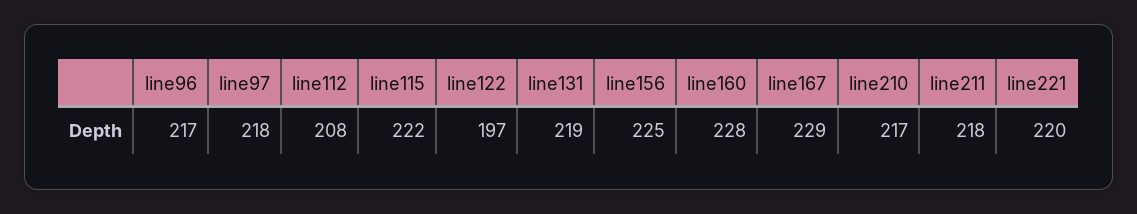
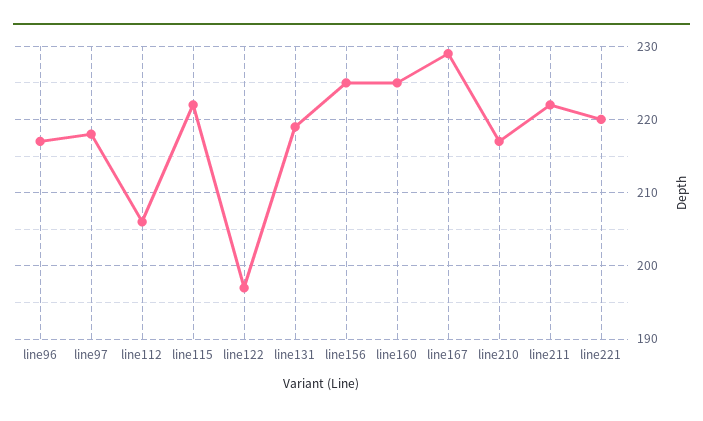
line112: 208 -> 206
line160: 228 -> 225
line211: 218 -> 222

